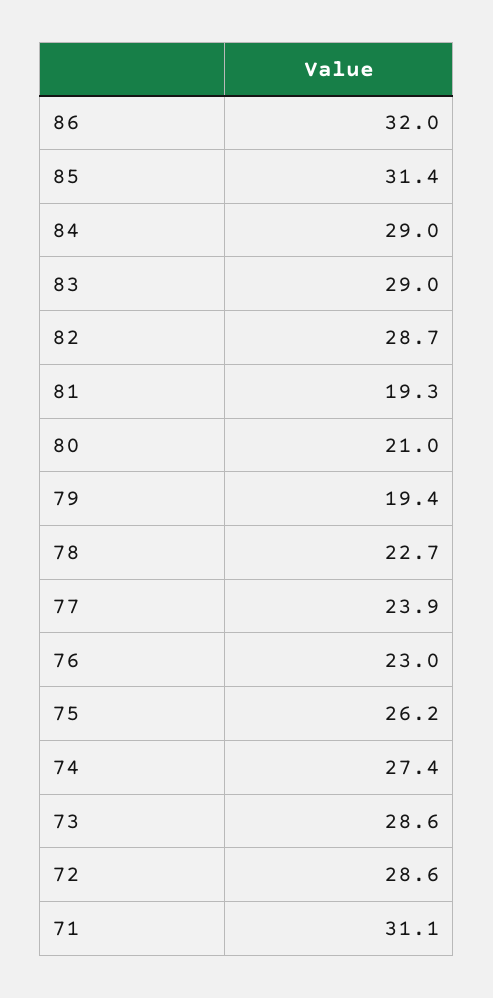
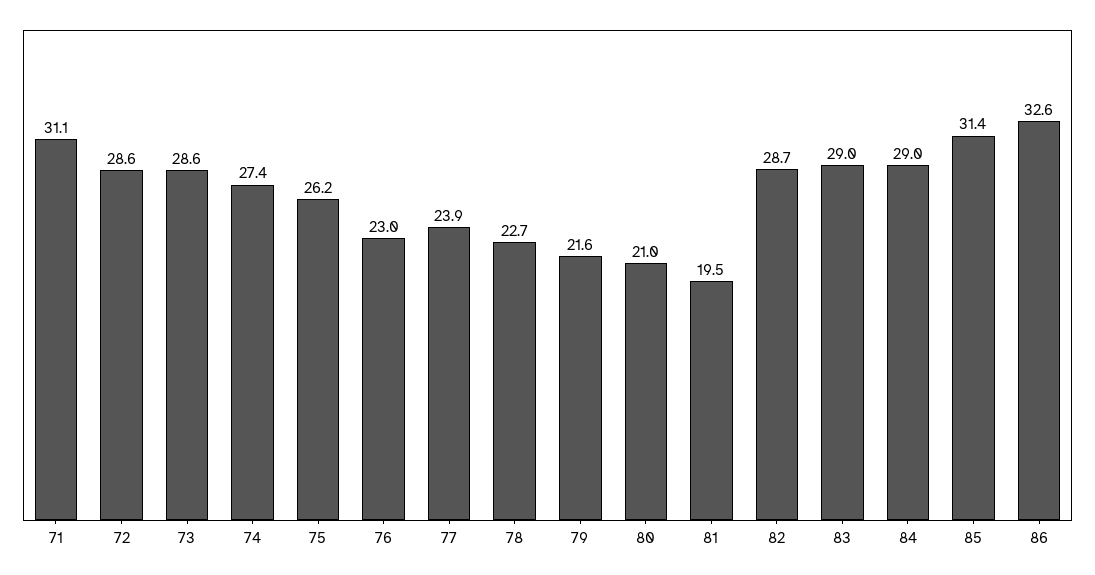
86: 32 -> 32.6
81: 19.3 -> 19.5
79: 19.4 -> 21.6

